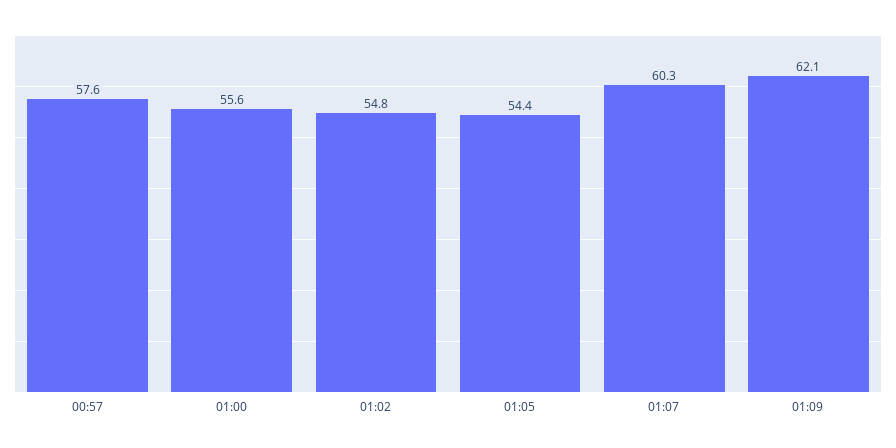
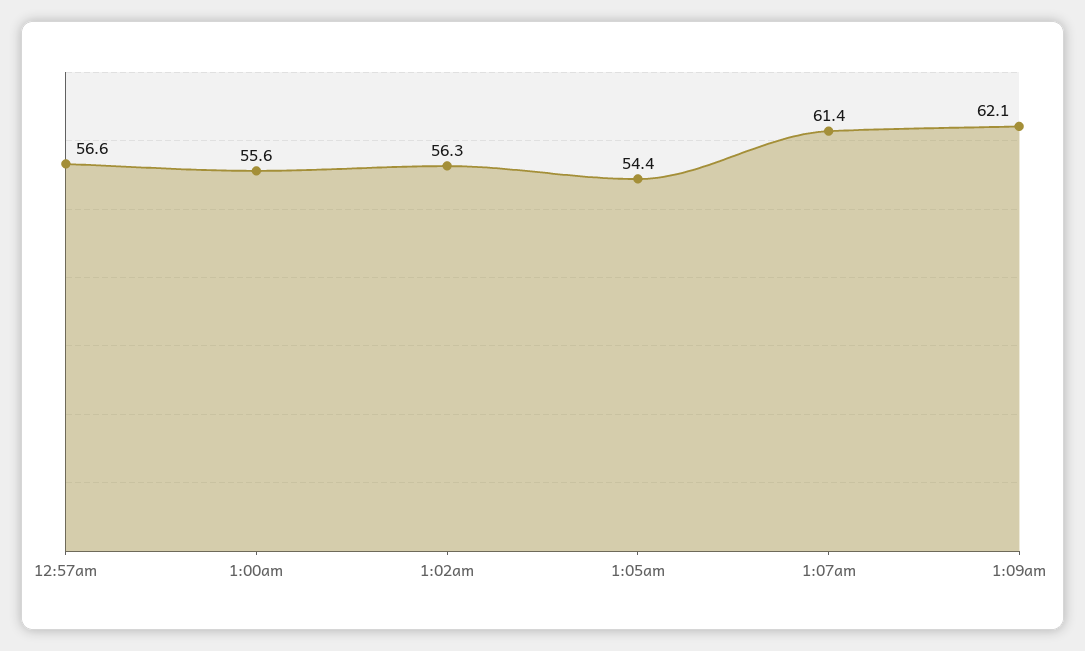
00:57: 57.6 -> 56.6
01:02: 54.8 -> 56.3
01:07: 60.3 -> 61.4

